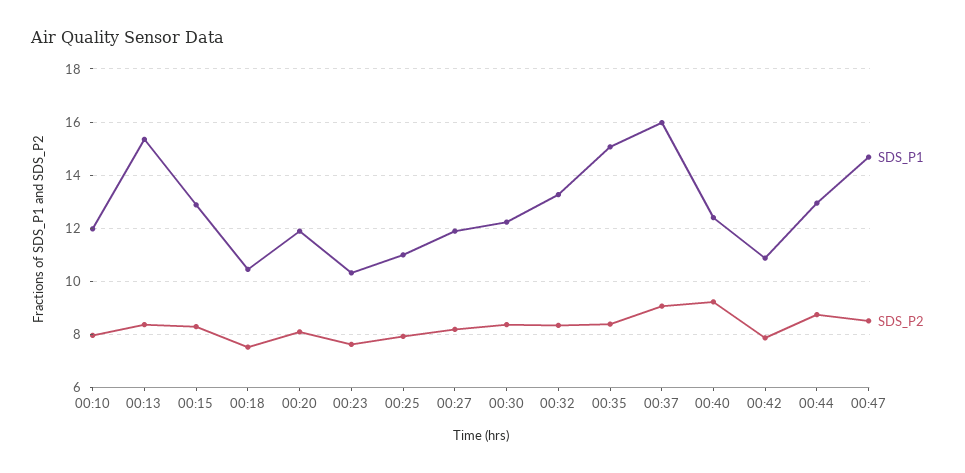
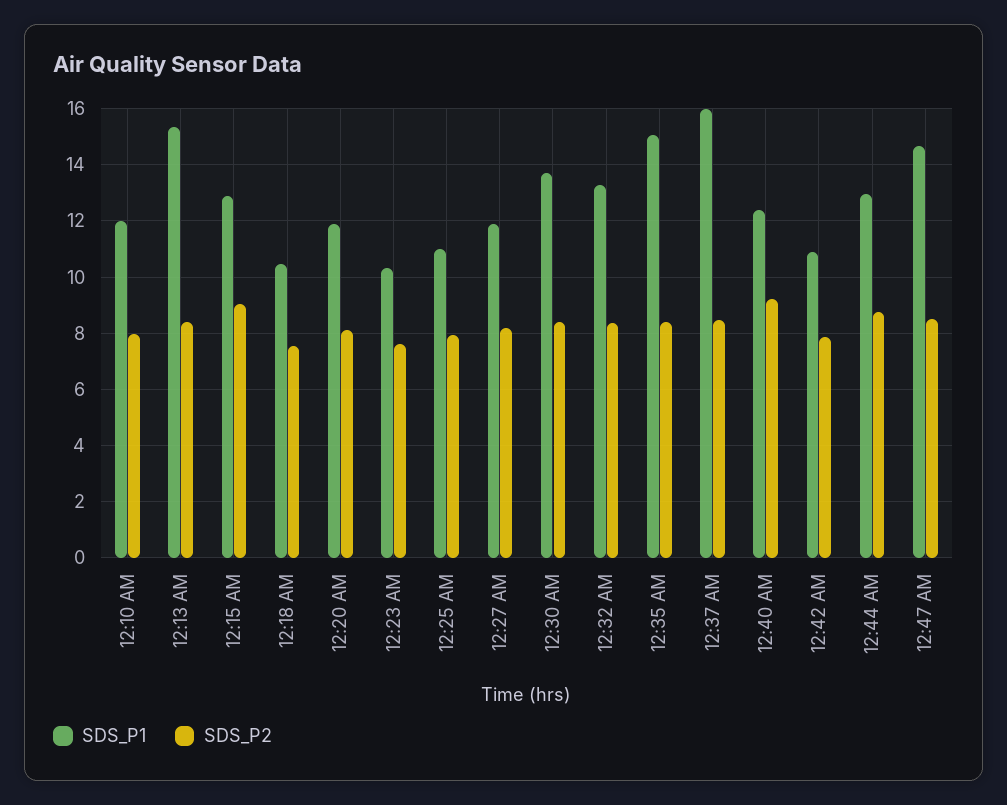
SDS_P2, 00:15: 8.25 -> 9
SDS_P1, 00:30: 12.25 -> 13.75
SDS_P2, 00:37: 9 -> 8.5

